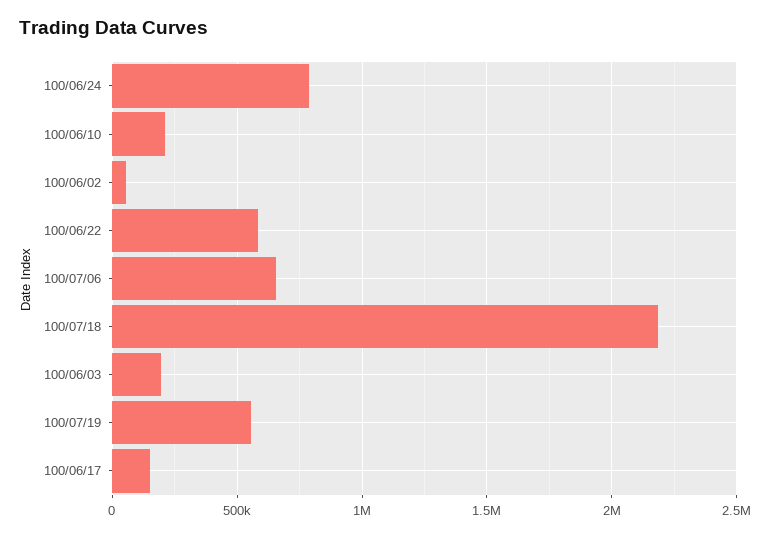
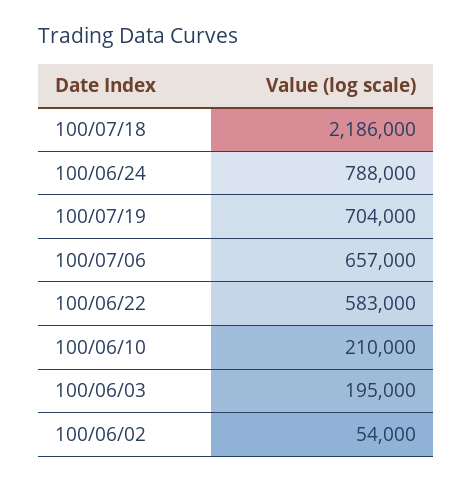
100/07/19: 550000 -> 704000
100/06/17: 150000 -> none

